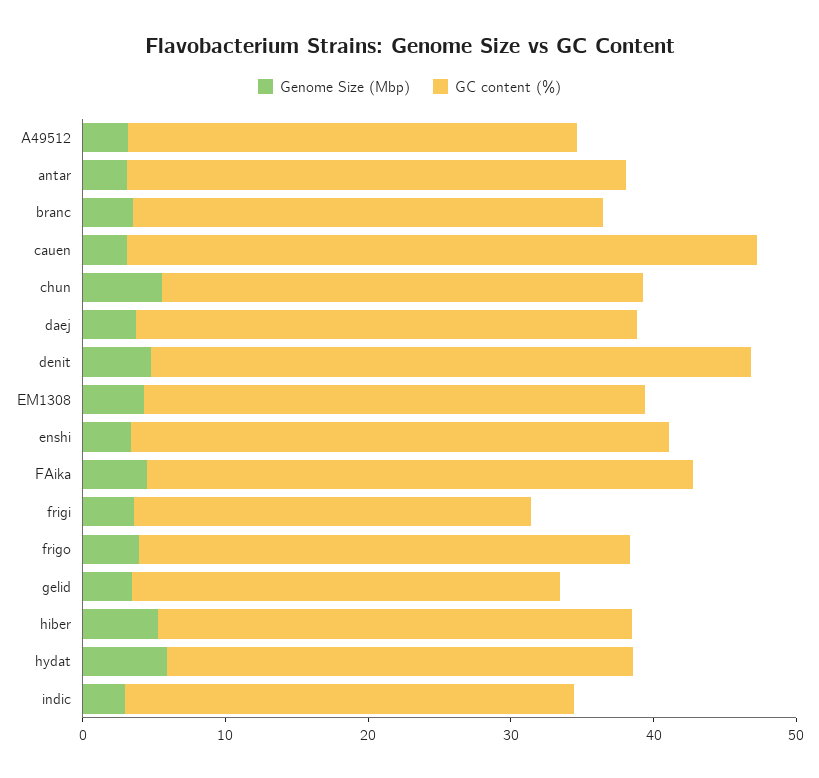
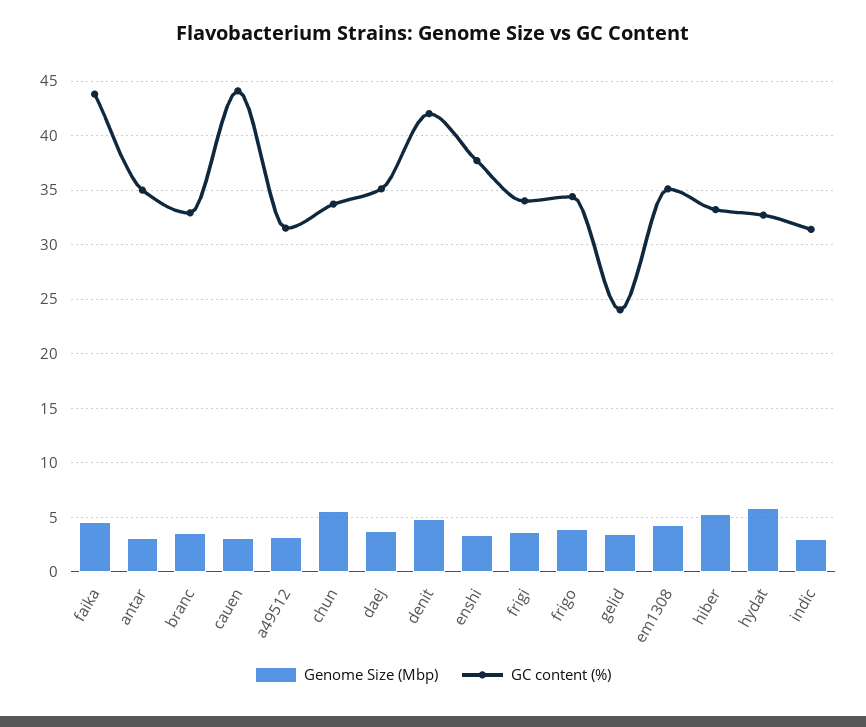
GC content (%), FAika: 38 -> 44
GC content (%), frigi: 28 -> 34
GC content (%), gelid: 30 -> 24

